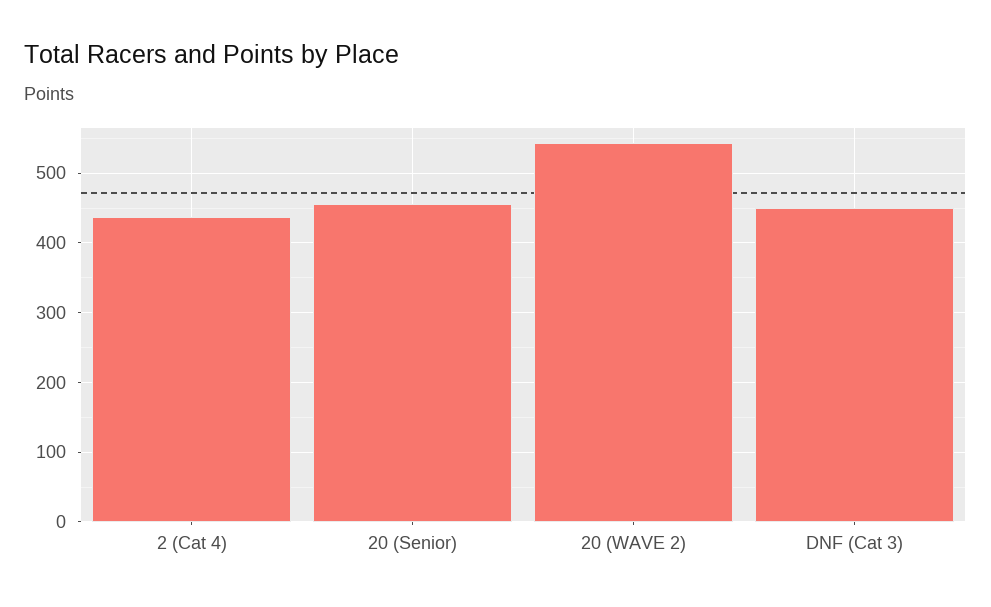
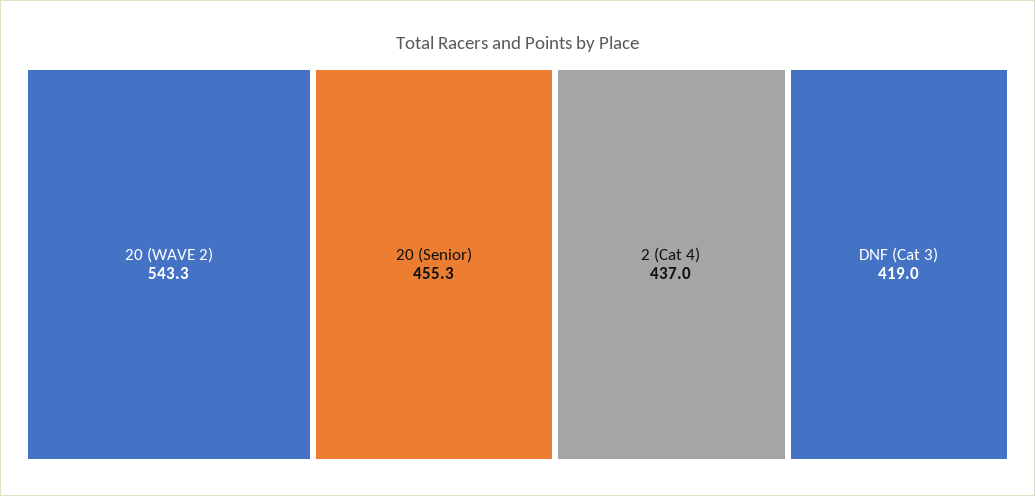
DNF (Cat 3): 450 -> 419

